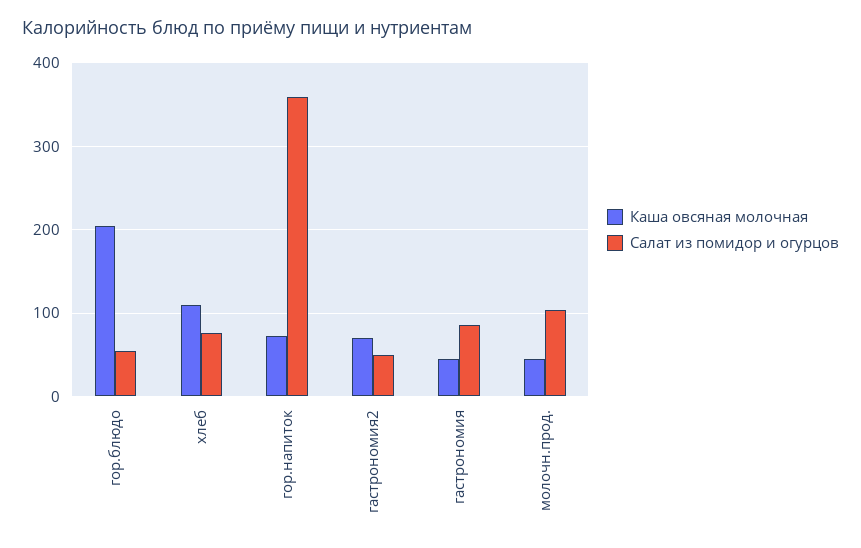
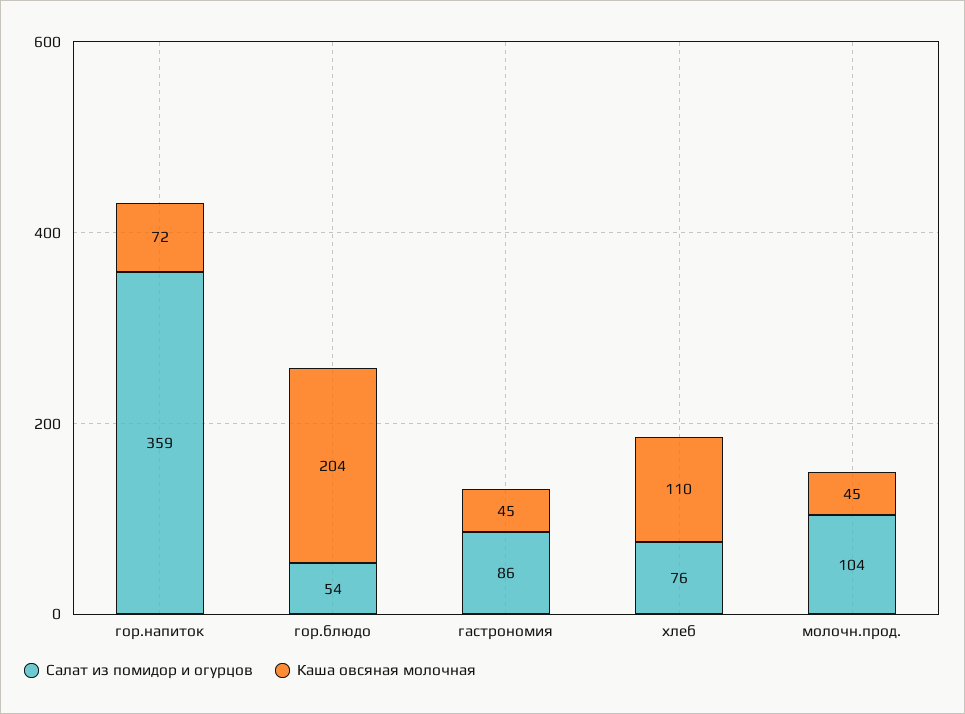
Каша овсяная молочная, гастрономия2: 70 -> none
Салат из помидор и огурцов, гастрономия2: 50 -> none

